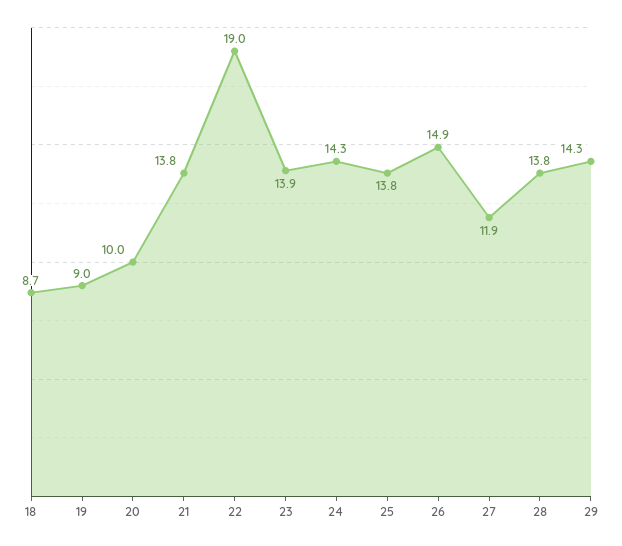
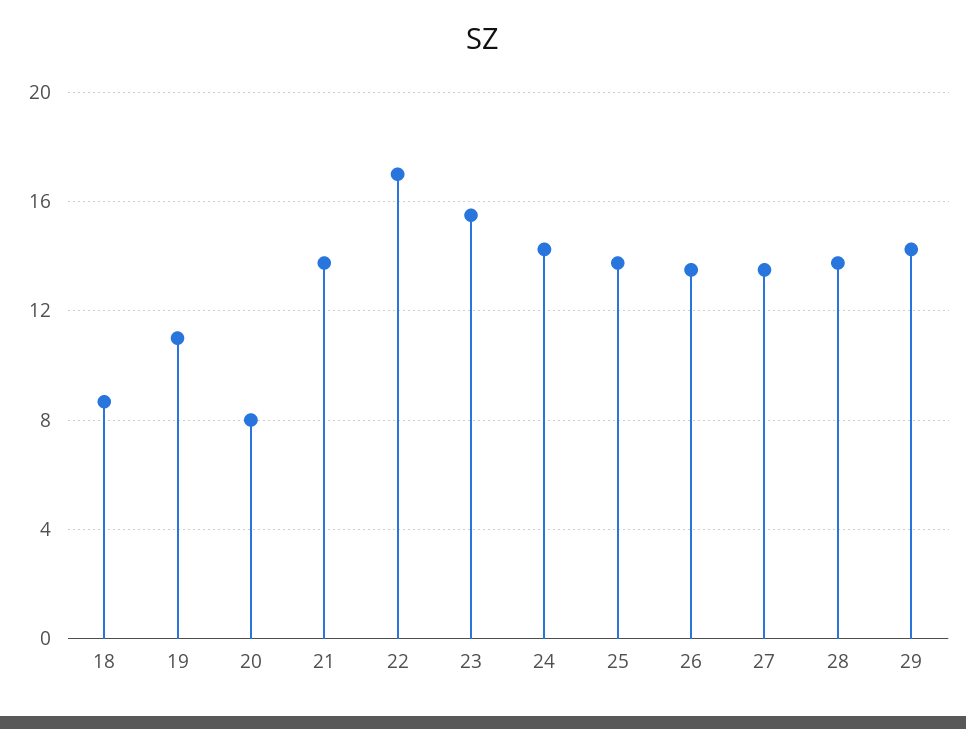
19: 9 -> 11
20: 10 -> 8
22: 19 -> 17
23: 13.9 -> 15.5
26: 14.9 -> 13.5
27: 11.9 -> 13.5

